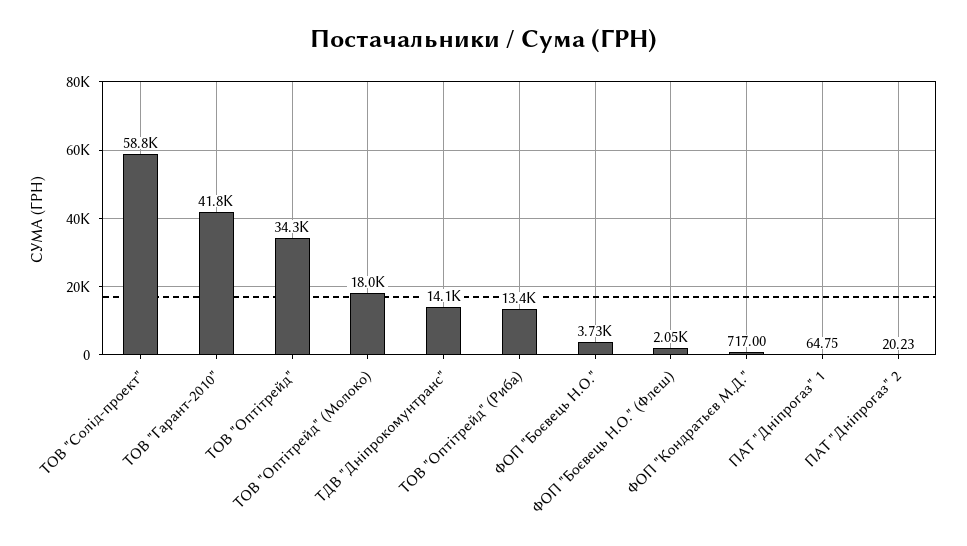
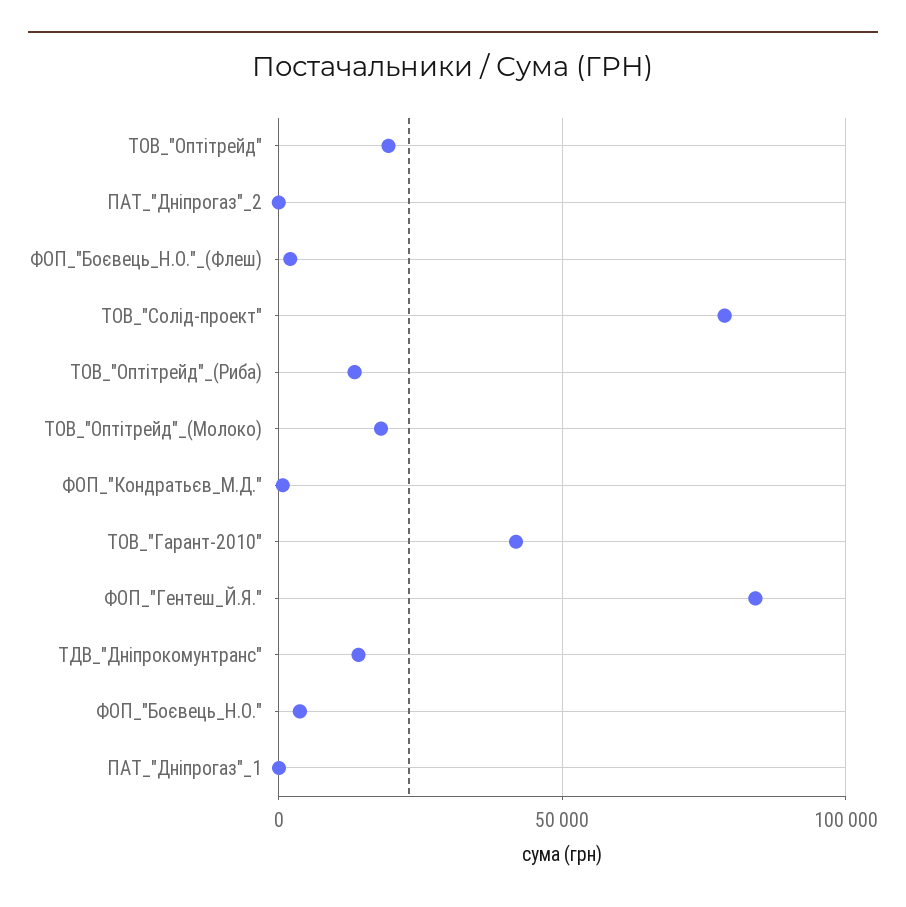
ТОВ "Солід-проект": 58800 -> 80000
ТОВ "Оптітрейд": 34300 -> 20000
ФОП_"Гентеш_Й.Я.": none -> 85000

